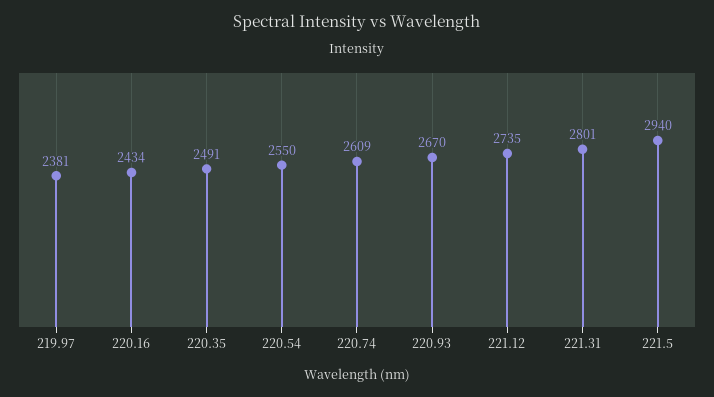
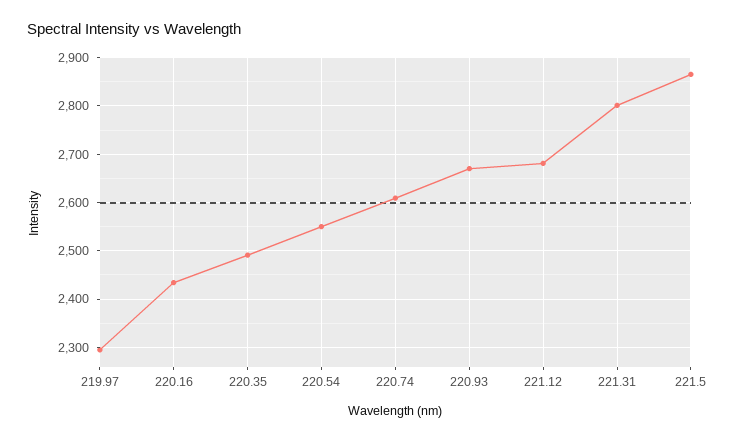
219.97: 2381 -> 2300
221.12: 2735 -> 2680
221.5: 2940 -> 2860

